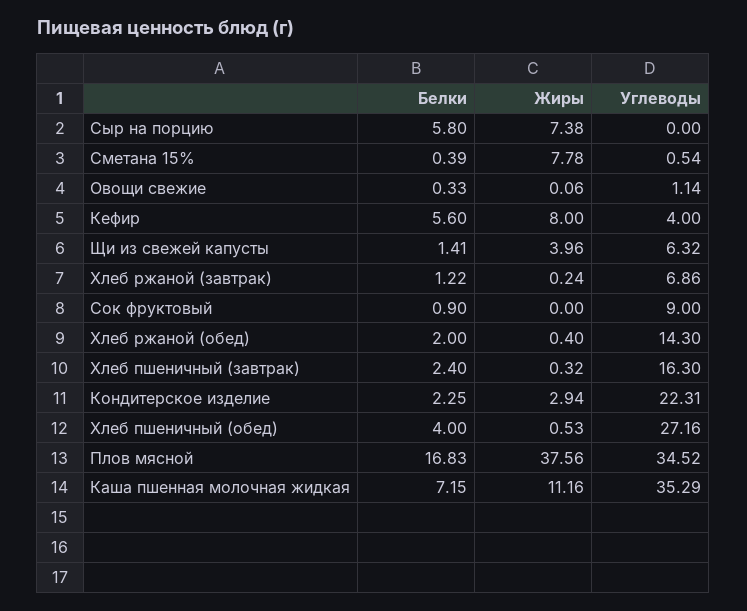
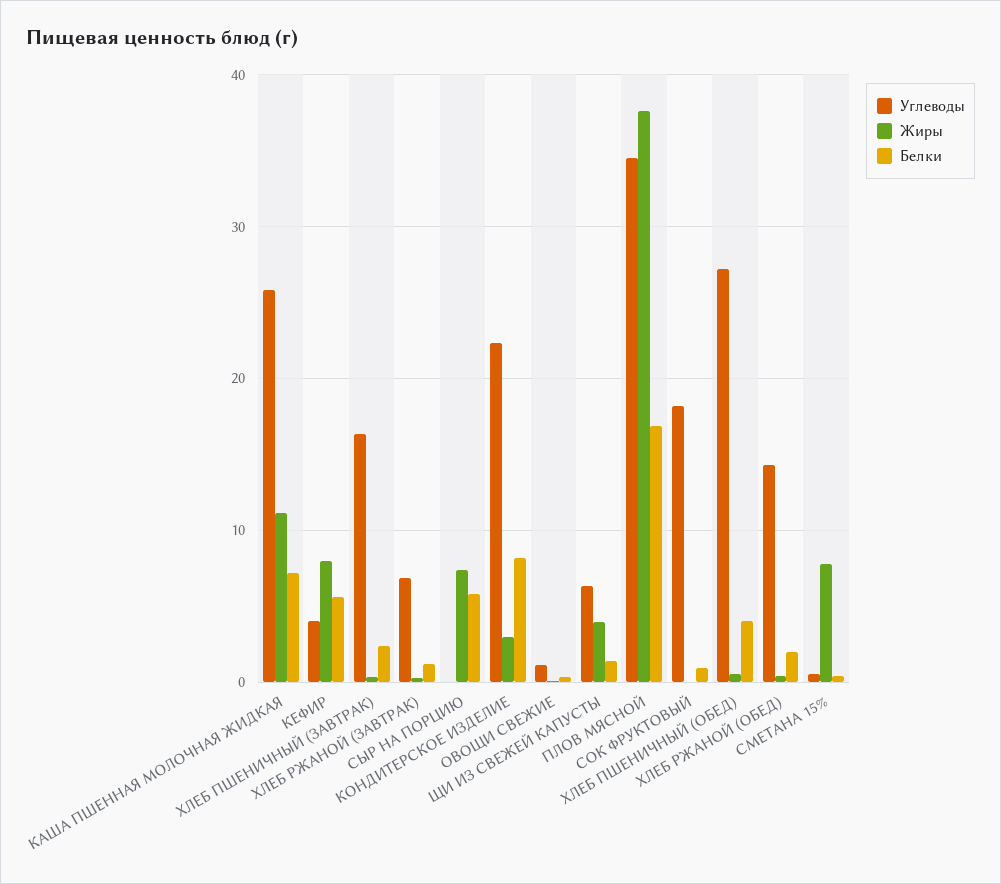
Углеводы, Сок фруктовый: 9 -> 18
Белки, Кондитерское изделие: 2.25 -> 8
Углеводы, Каша пшенная молочная жидкая: 35.29 -> 26

